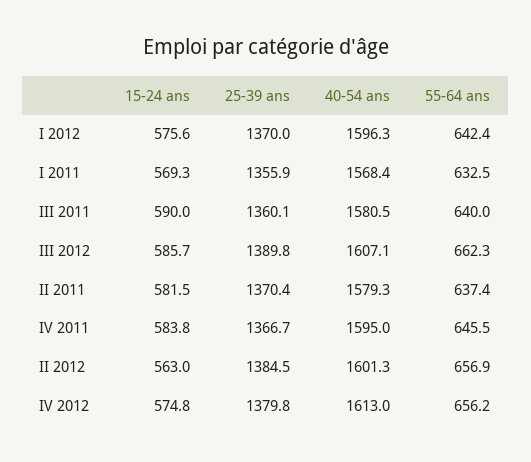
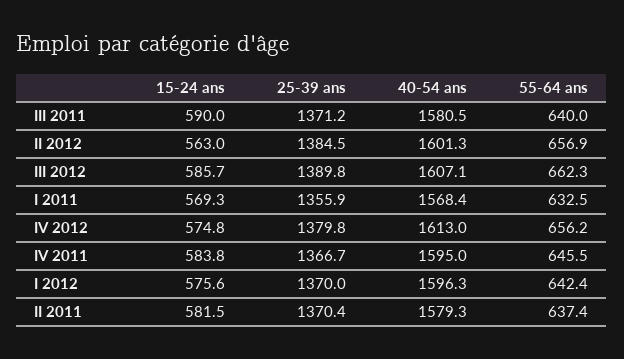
25-39 ans, III 2011: 1360.1 -> 1371.2

